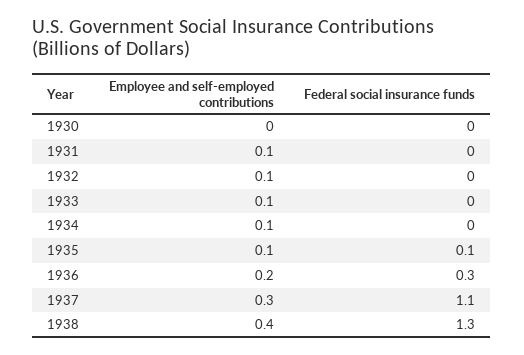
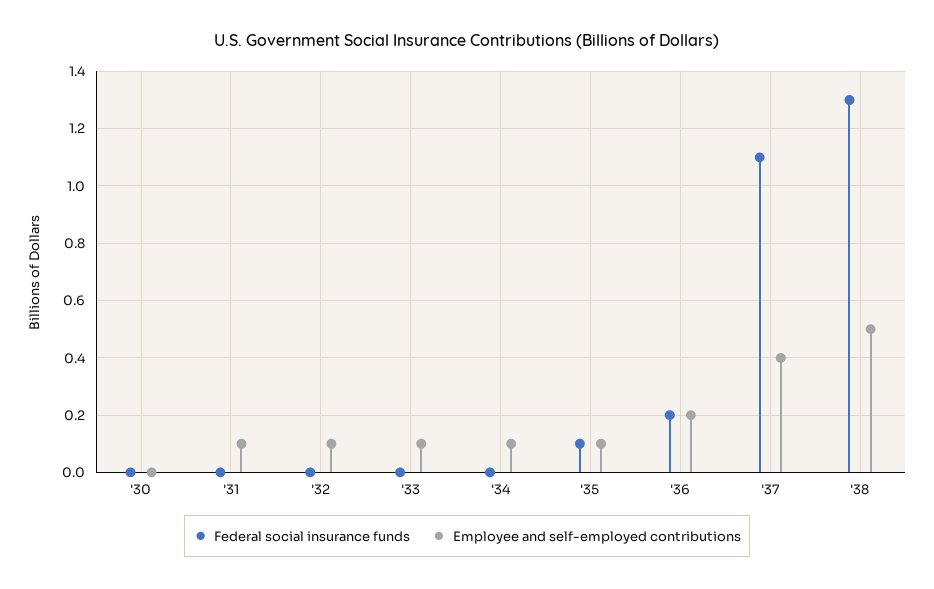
Federal social insurance funds, 1936: 0.3 -> 0.2
Employee and self-employed contributions, 1937: 0.3 -> 0.4
Employee and self-employed contributions, 1938: 0.4 -> 0.5

